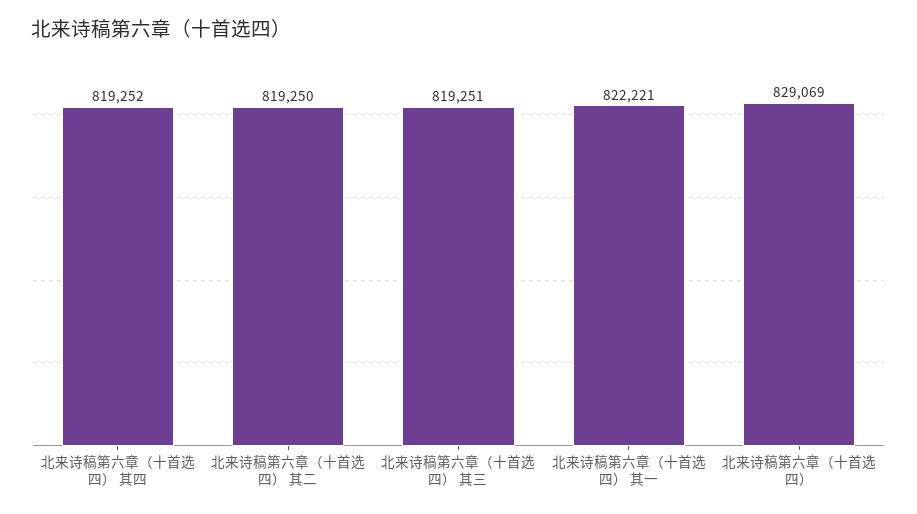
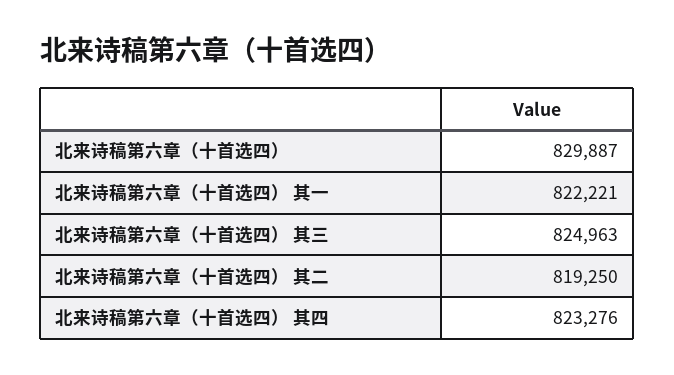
北来诗稿第六章（十首选四） 其四: 819252 -> 823276
北来诗稿第六章（十首选四） 其三: 819251 -> 824963
北来诗稿第六章（十首选四）: 829069 -> 829887

